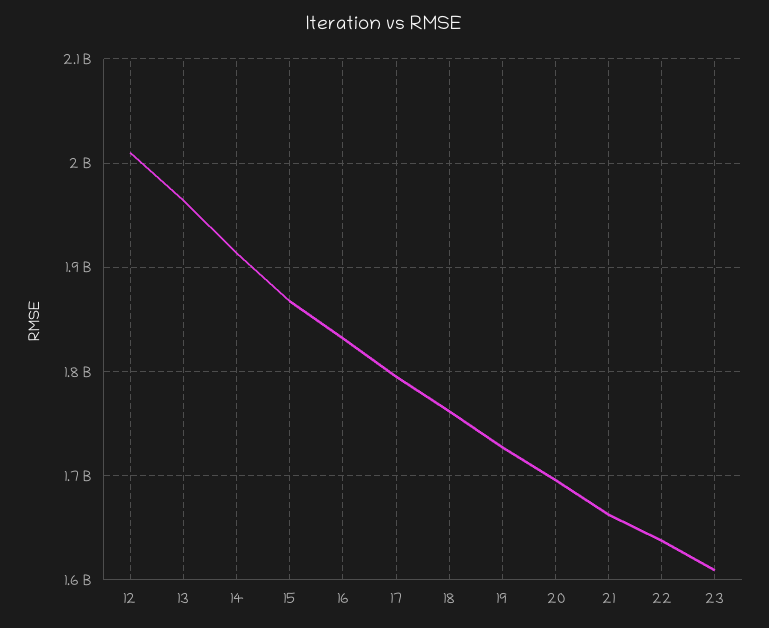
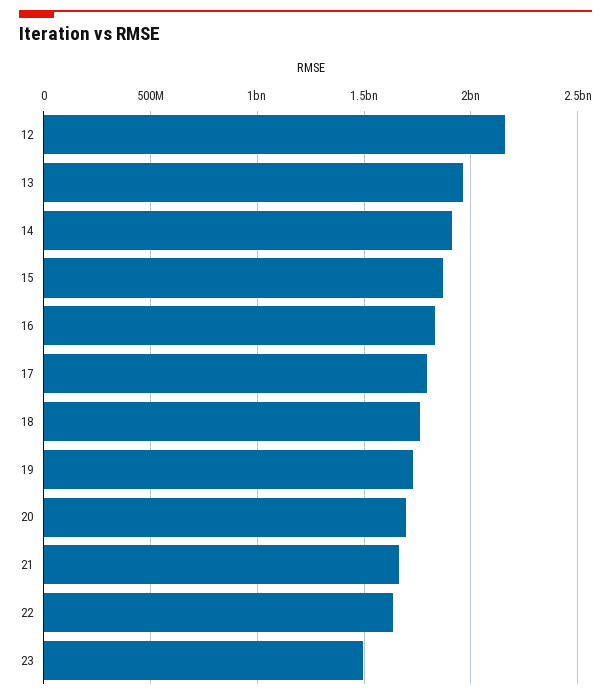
12: 2010000000 -> 2150000000
23: 1610000000 -> 1500000000

